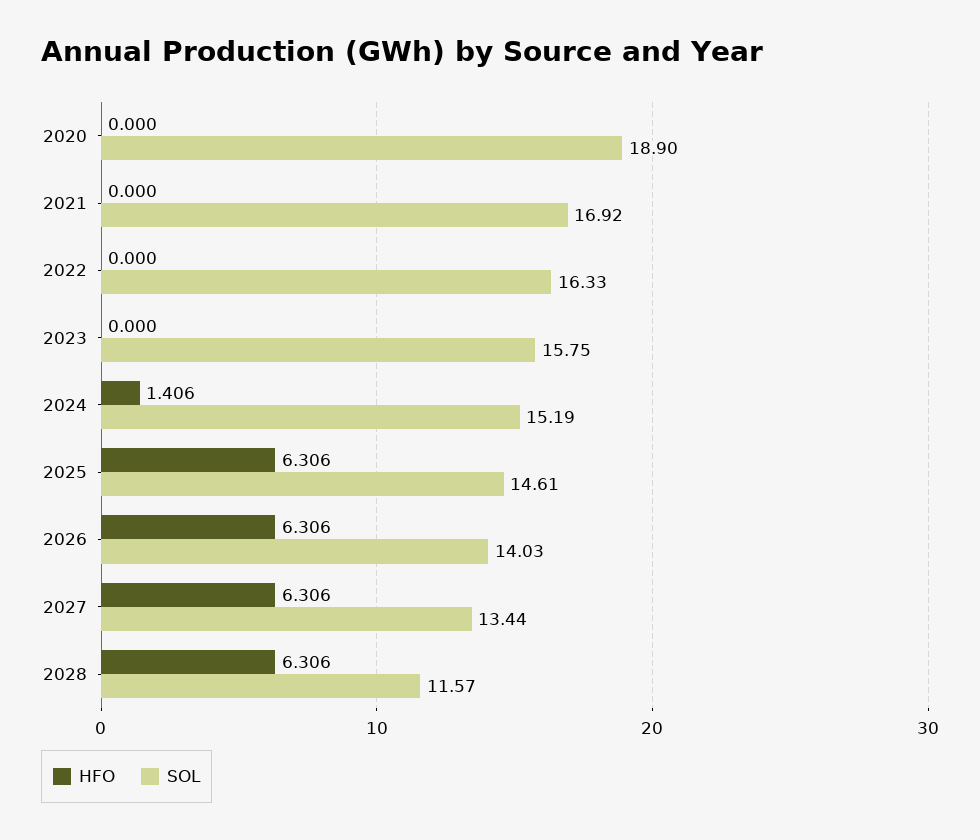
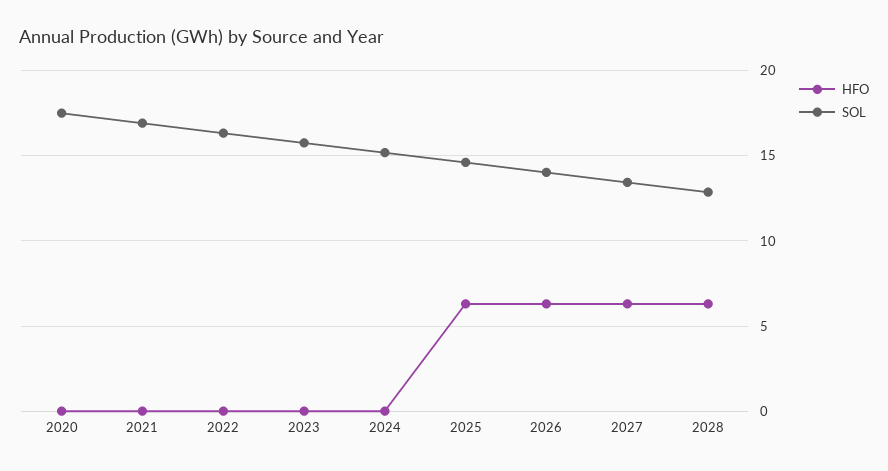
SOL, 2020: 18.9 -> 17.5
HFO, 2024: 1.406 -> 0
SOL, 2028: 11.57 -> 13

